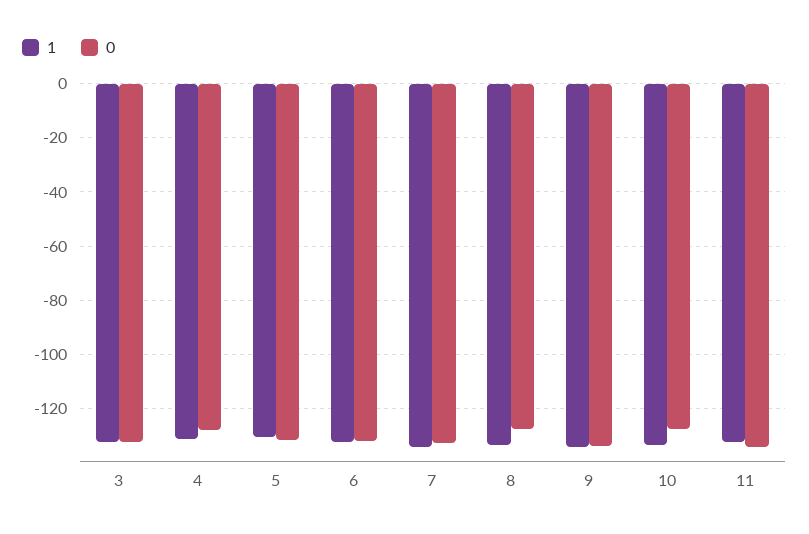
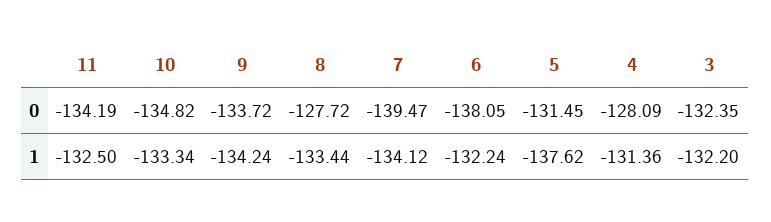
1, 5: -130 -> -137.62
0, 6: -132.5 -> -138.05
0, 7: -132.5 -> -139.47
0, 10: -127.5 -> -134.82

